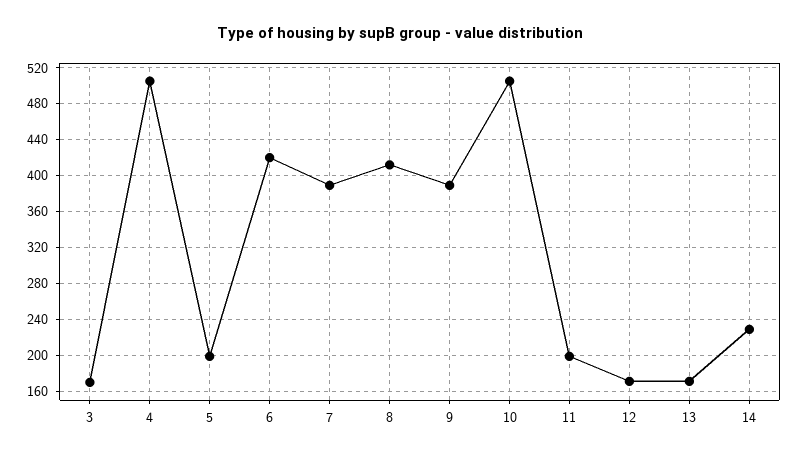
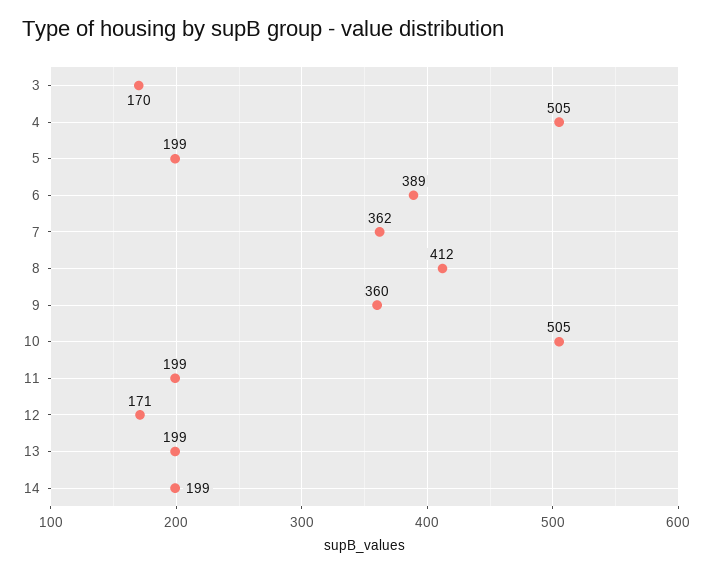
6: 420 -> 389
7: 390 -> 362
9: 390 -> 360
13: 170 -> 199
14: 230 -> 199

